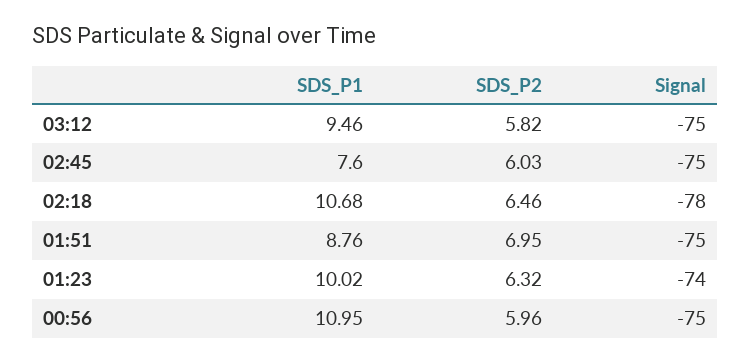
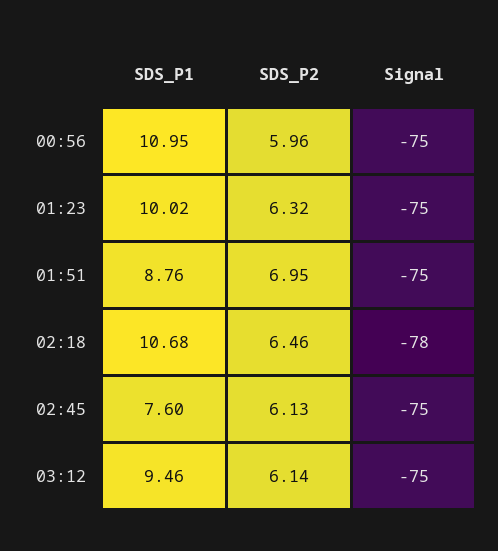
SDS_P2, 03:12: 5.82 -> 6.14
SDS_P2, 02:45: 6.03 -> 6.13
Signal, 01:23: -74 -> -75

